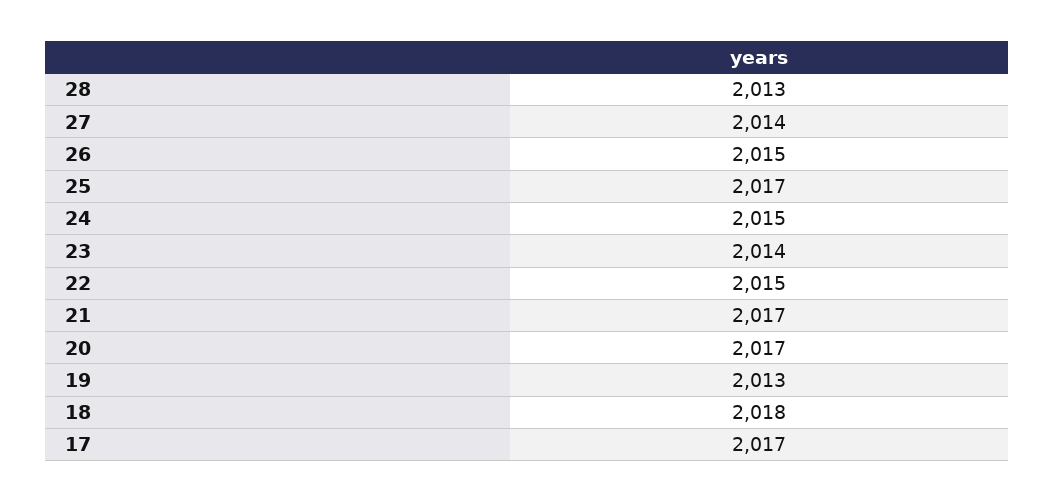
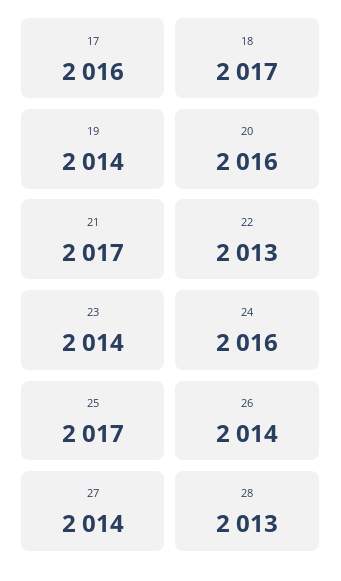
26: 2015 -> 2014
24: 2015 -> 2016
22: 2015 -> 2013
20: 2017 -> 2016
19: 2013 -> 2014
18: 2018 -> 2017
17: 2017 -> 2016

